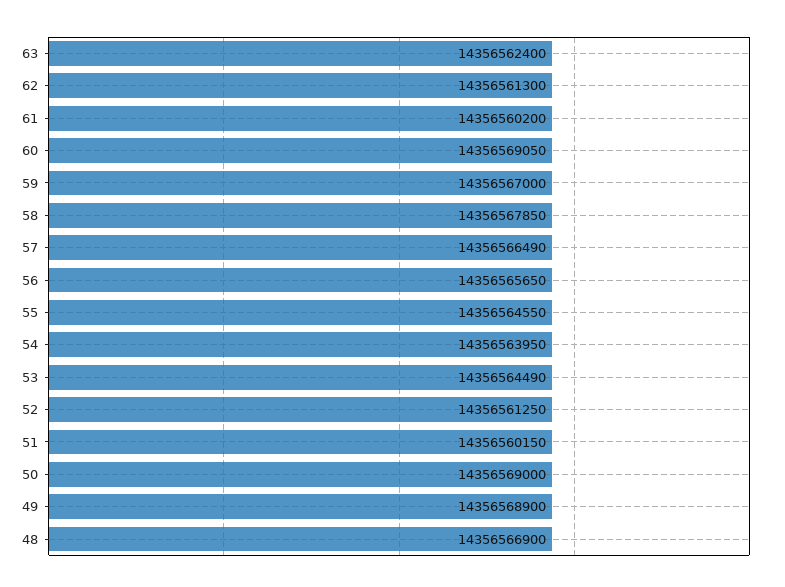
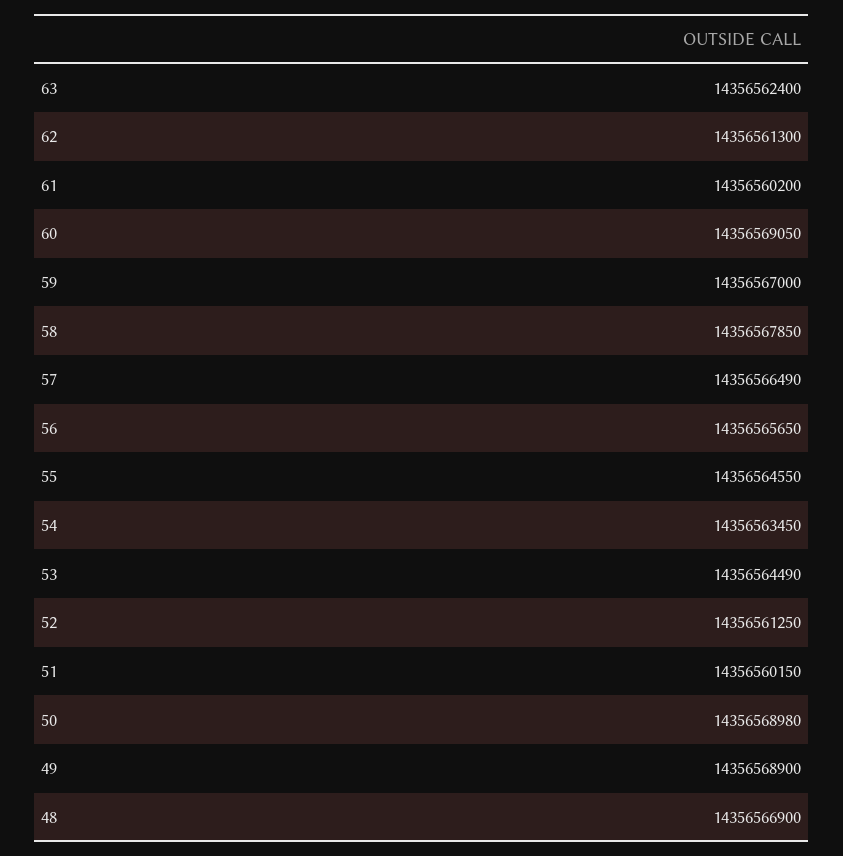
54: 14356563950 -> 14356563450
50: 14356569000 -> 14356568980

